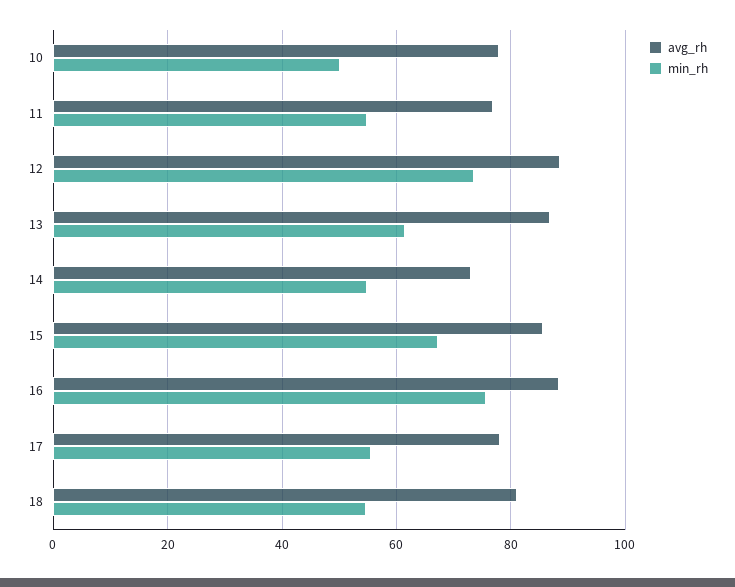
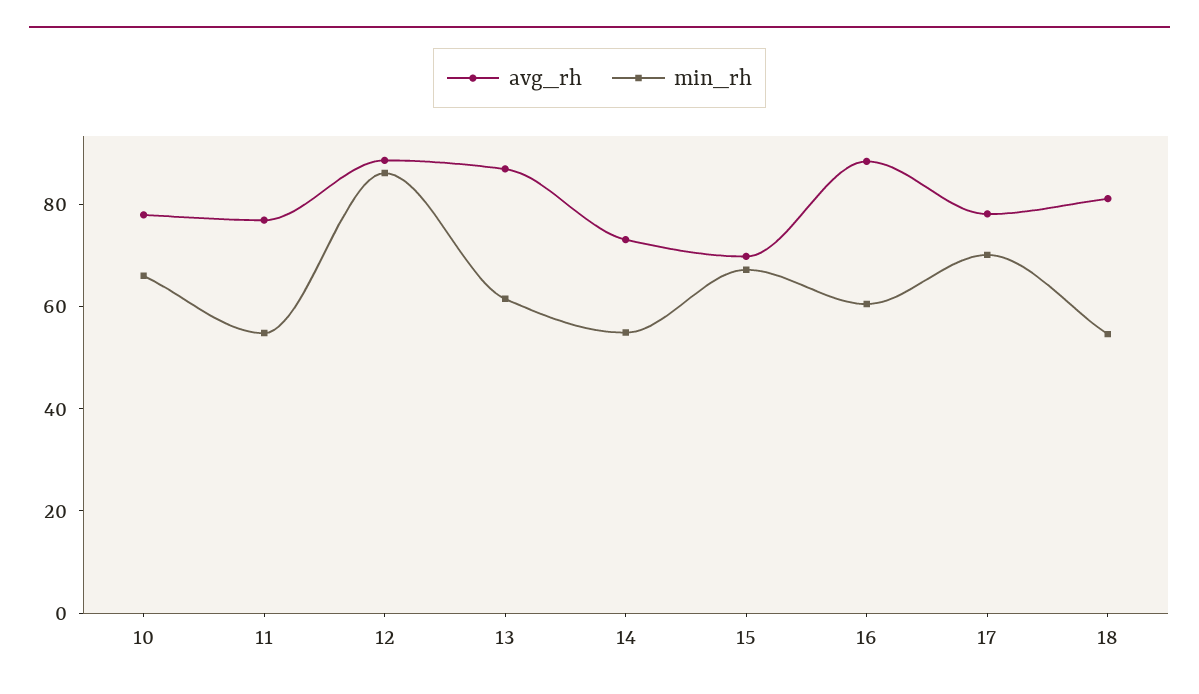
min_rh, 10: 50 -> 65
min_rh, 12: 74 -> 85
avg_rh, 15: 86 -> 70
min_rh, 16: 76 -> 60
min_rh, 17: 56 -> 70

